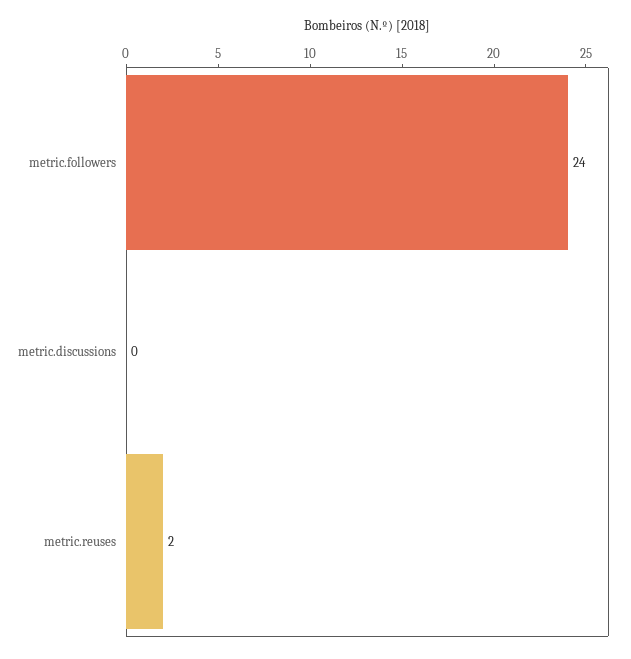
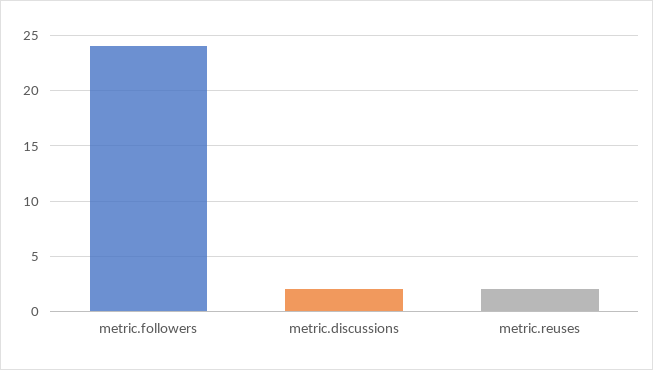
metric.discussions: 0 -> 2

